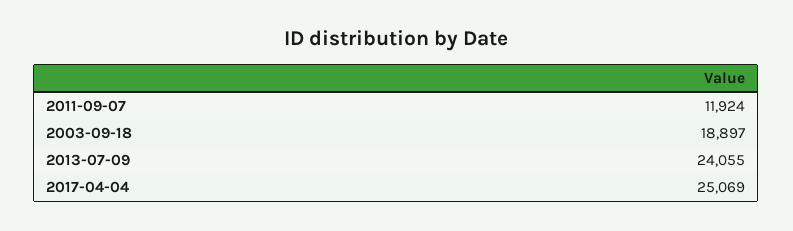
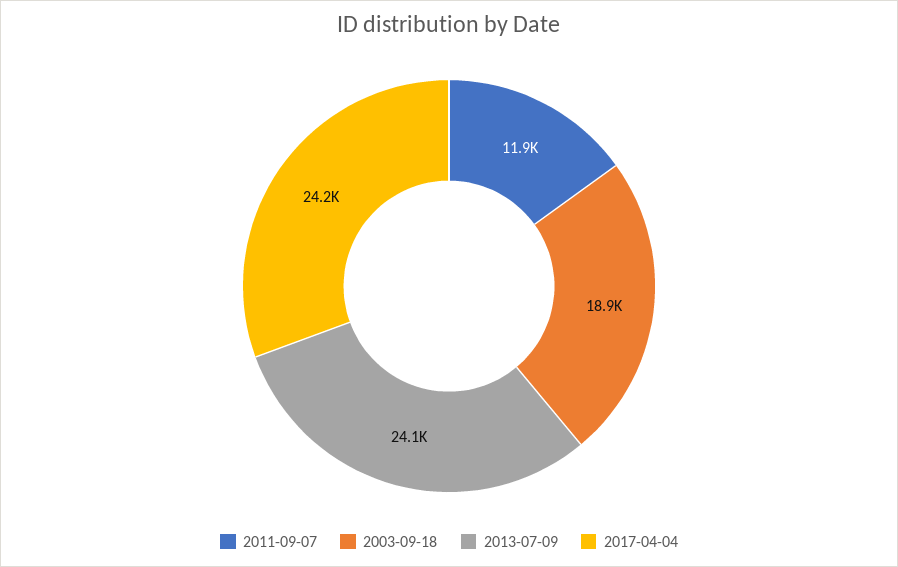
2017-04-04: 25069 -> 24200

